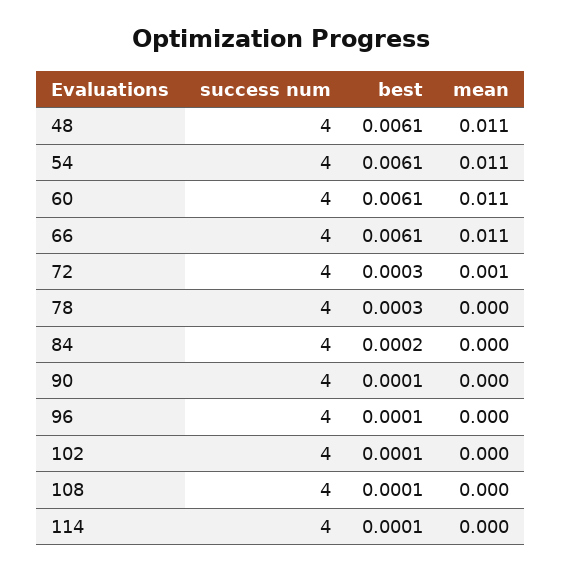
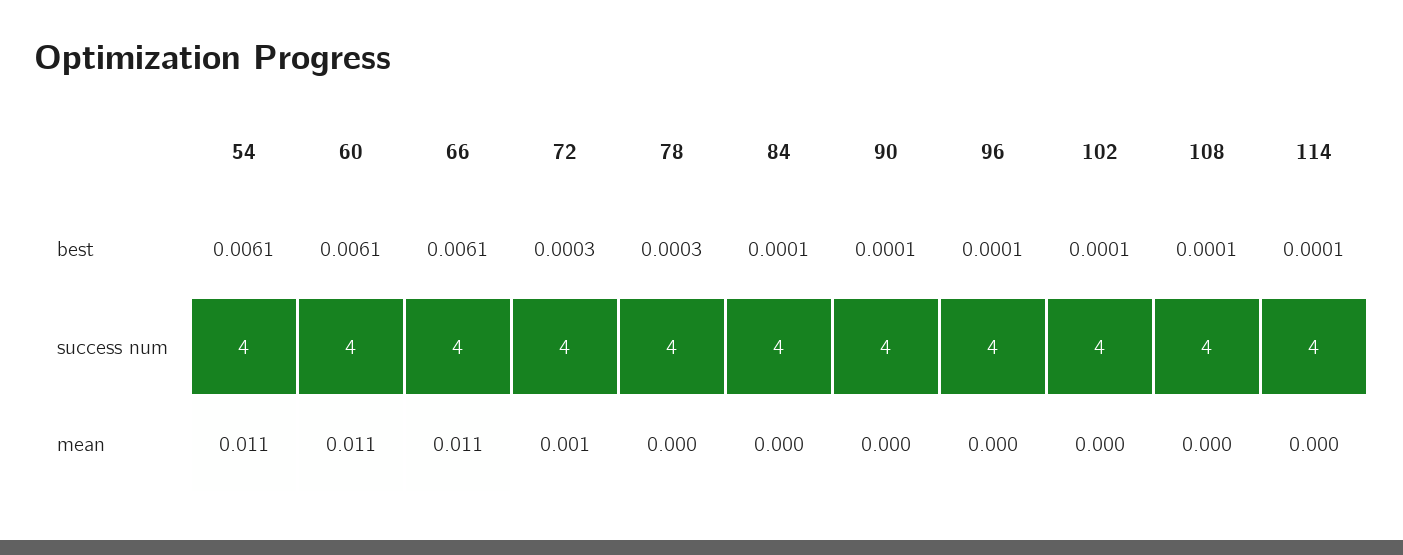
success num, 48: 4 -> none
best, 48: 0.0061 -> none
mean, 48: 0.011 -> none
best, 84: 0.0002 -> 0.0001

